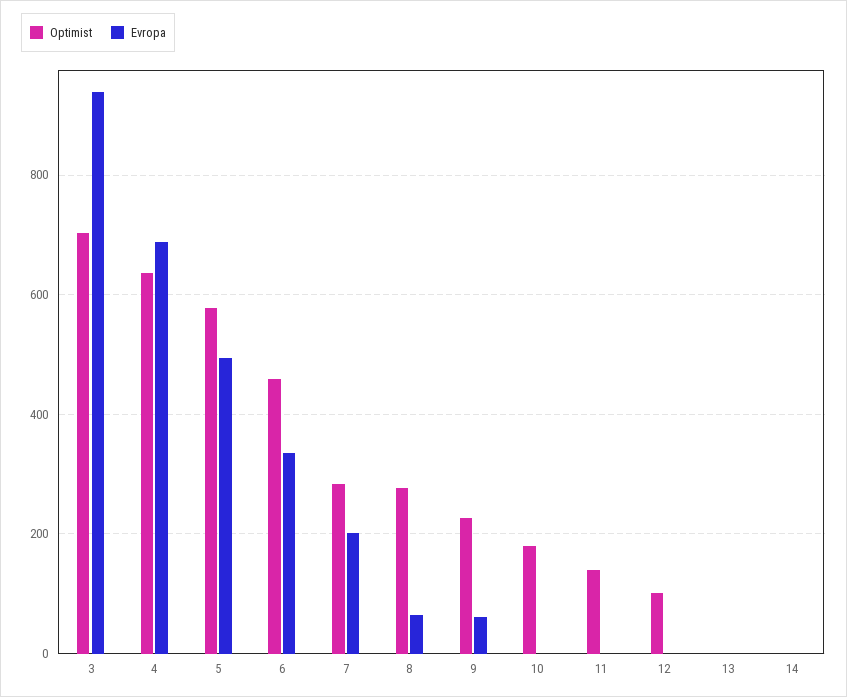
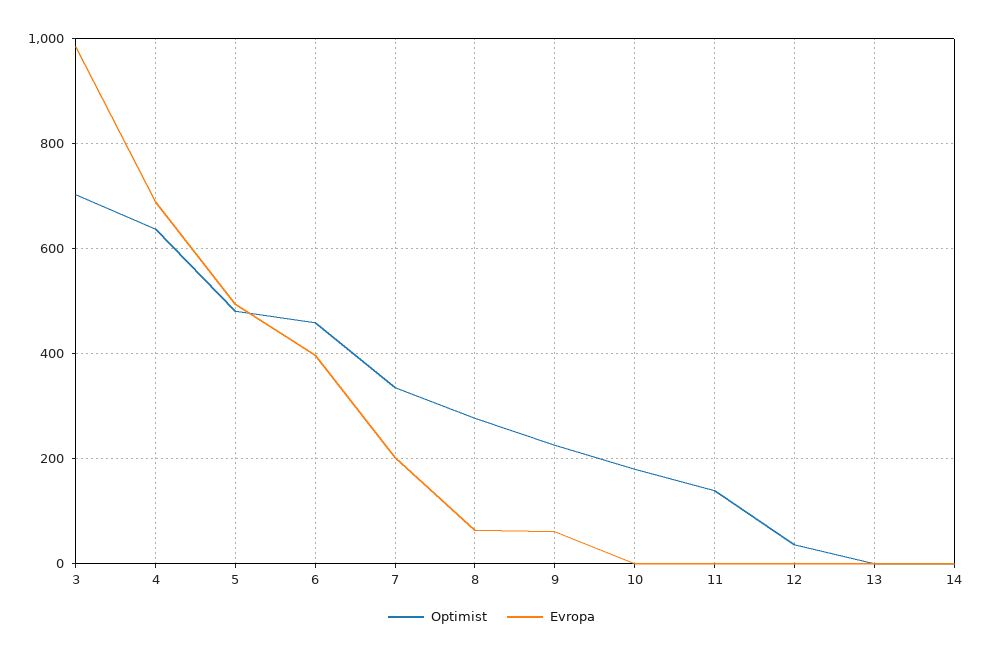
Evropa, 3: 940 -> 980
Optimist, 5: 580 -> 480
Evropa, 6: 340 -> 400
Optimist, 7: 280 -> 340
Optimist, 12: 100 -> 40

